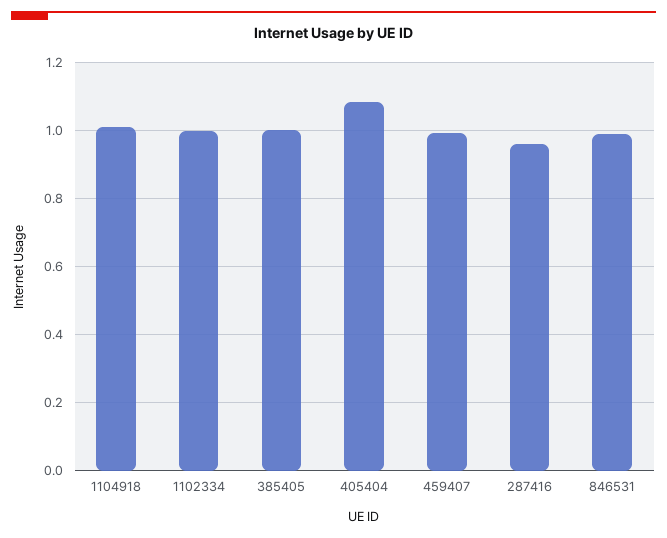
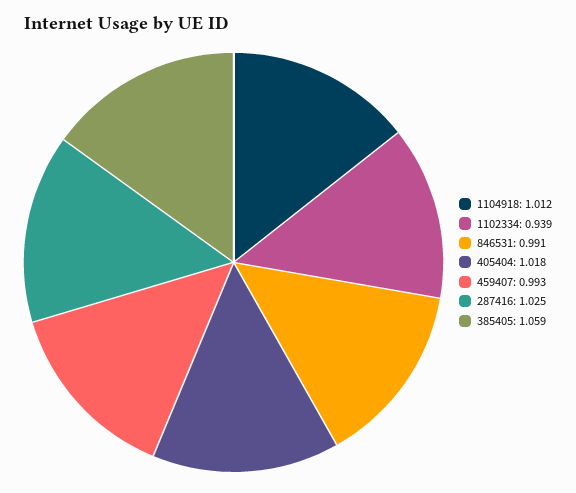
1102334: 1 -> 0.939
385405: 1 -> 1.059
405404: 1.08 -> 1.018
287416: 0.96 -> 1.025

